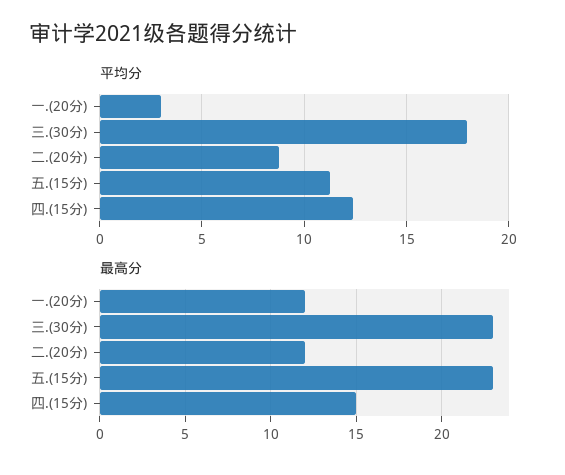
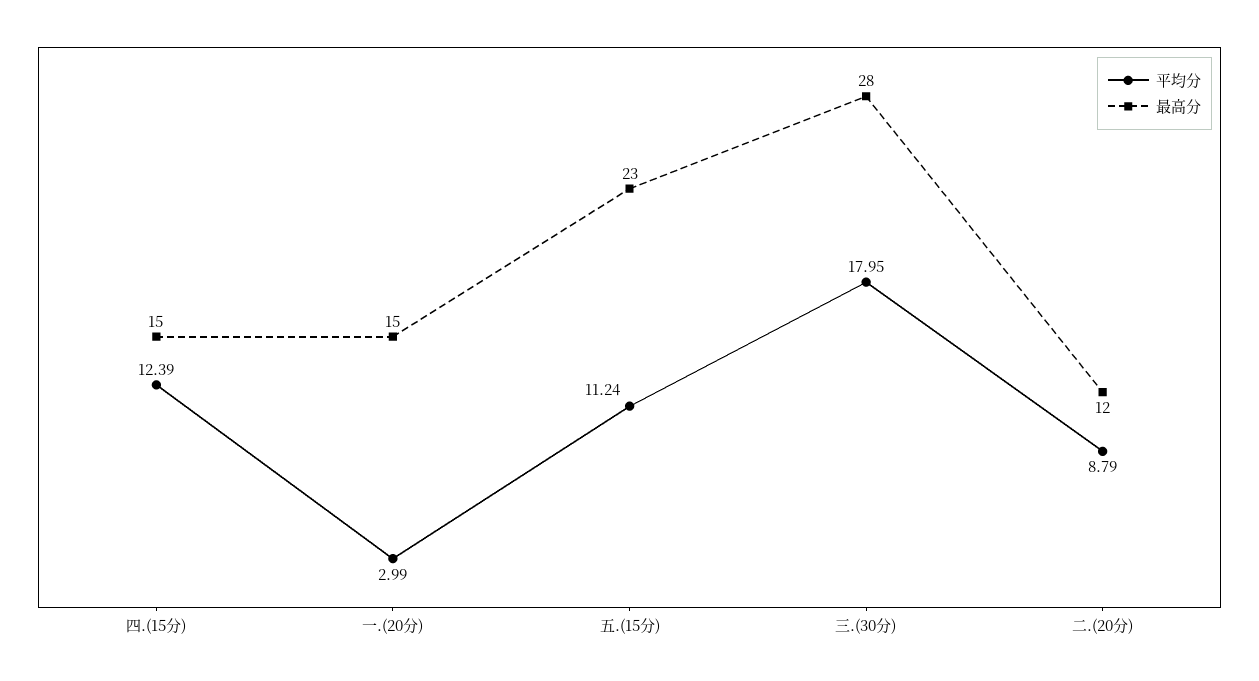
最高分, 一.(20分): 12 -> 15
最高分, 三.(30分): 23 -> 28

